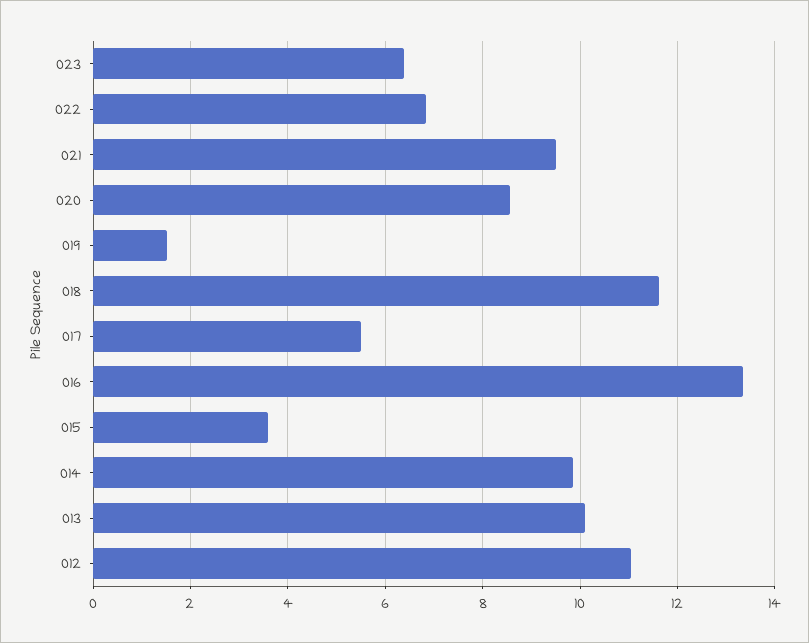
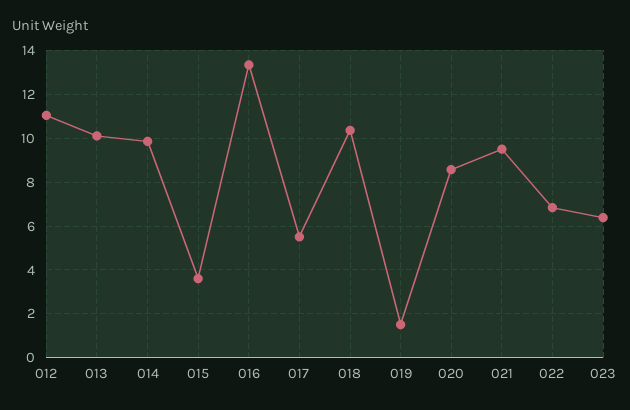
018: 11.6 -> 10.5

